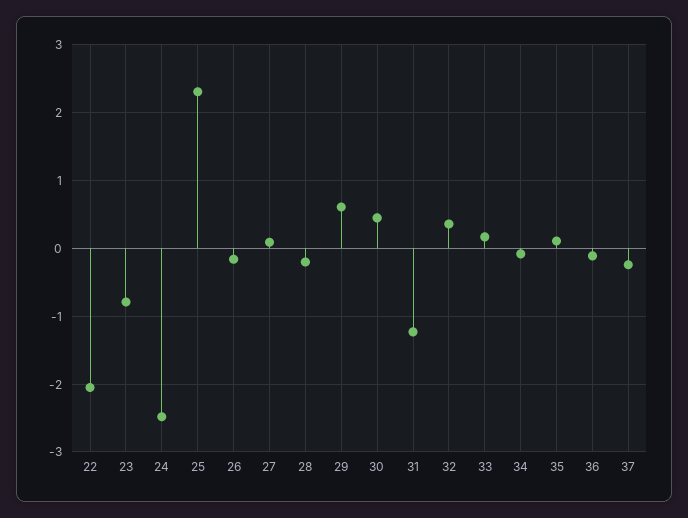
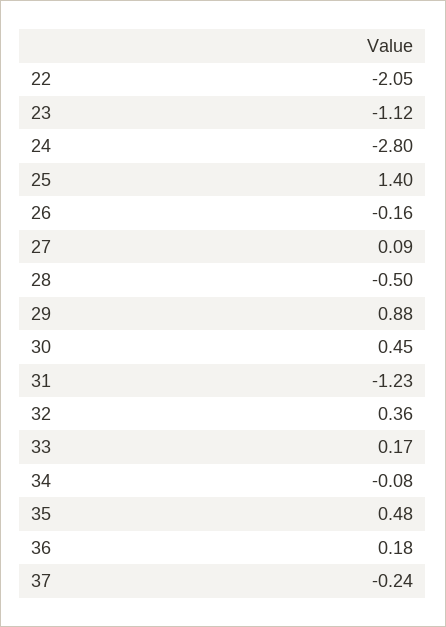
23: -0.8 -> -1.12
24: -2.5 -> -2.8
25: 2.3 -> 1.4
28: -0.2 -> -0.5
29: 0.6 -> 0.88
35: 0.1 -> 0.48
36: -0.1 -> 0.18

